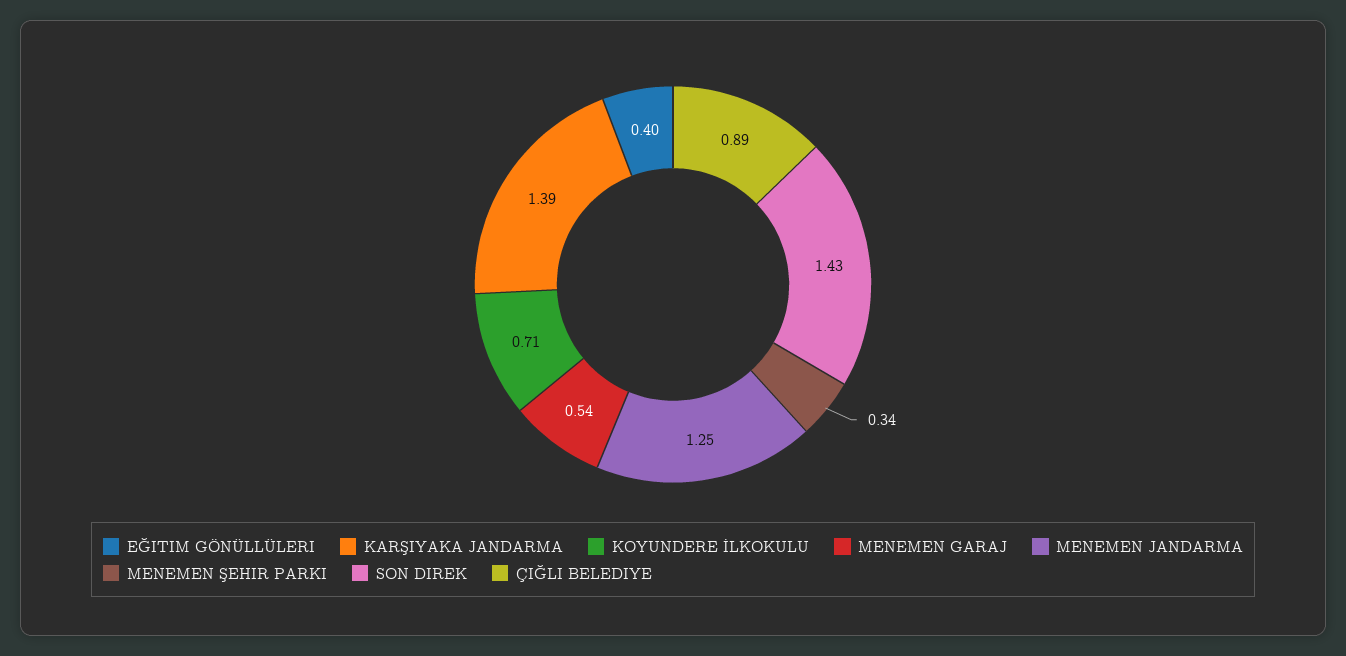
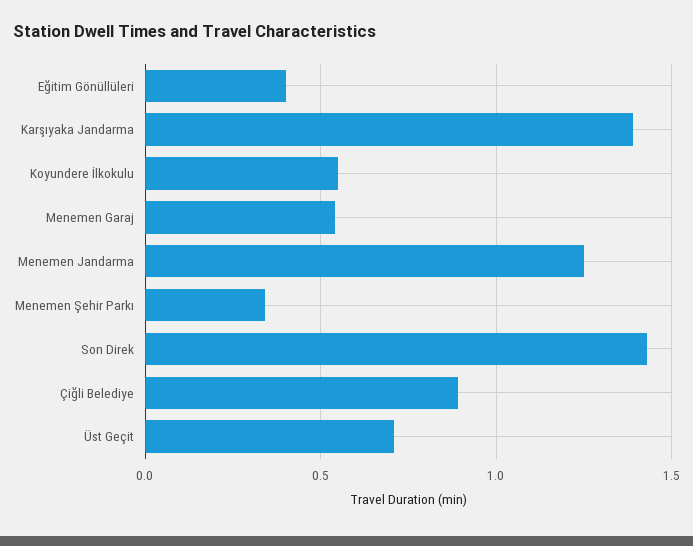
KOYUNDERE İLKOKULU: 0.71 -> 0.55
Üst Geçit: none -> 0.7

